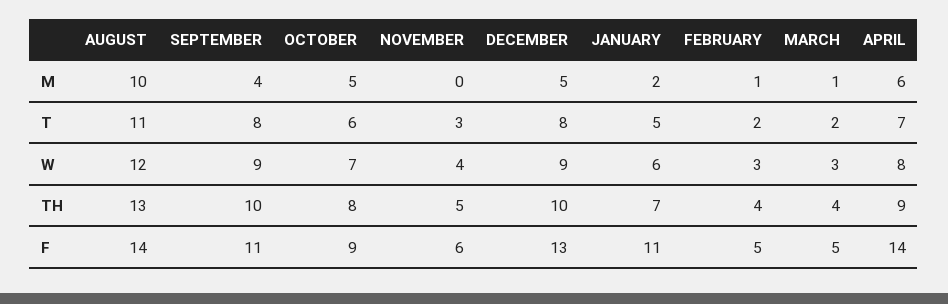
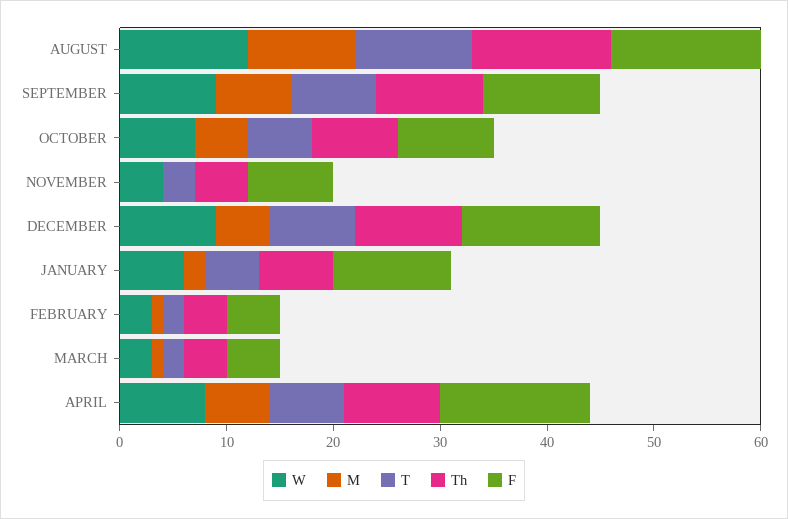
M, SEPTEMBER: 4 -> 7
F, NOVEMBER: 6 -> 8

